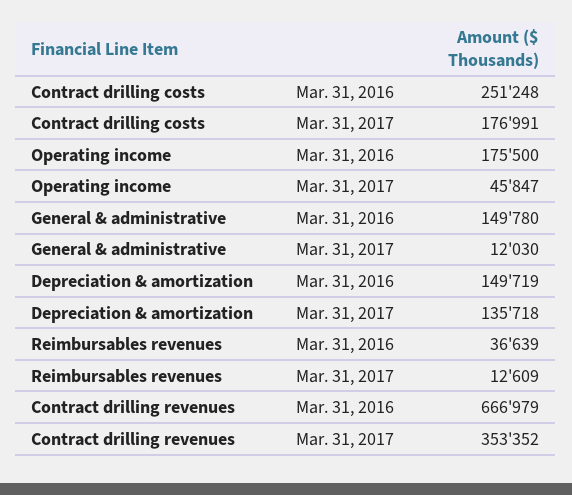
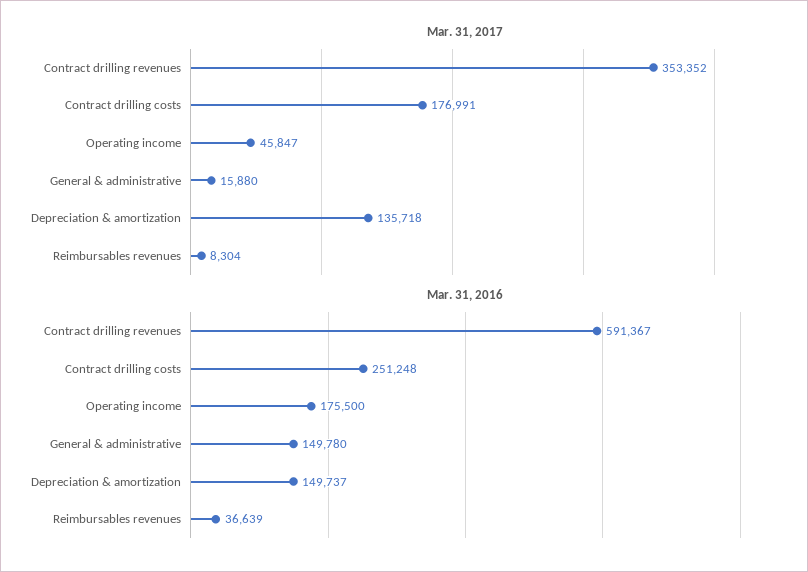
Mar. 31, 2017, General & administrative: 12030 -> 15880
Mar. 31, 2016, Depreciation & amortization: 149719 -> 149737
Mar. 31, 2017, Reimbursables revenues: 12609 -> 8304
Mar. 31, 2016, Contract drilling revenues: 666979 -> 591367

